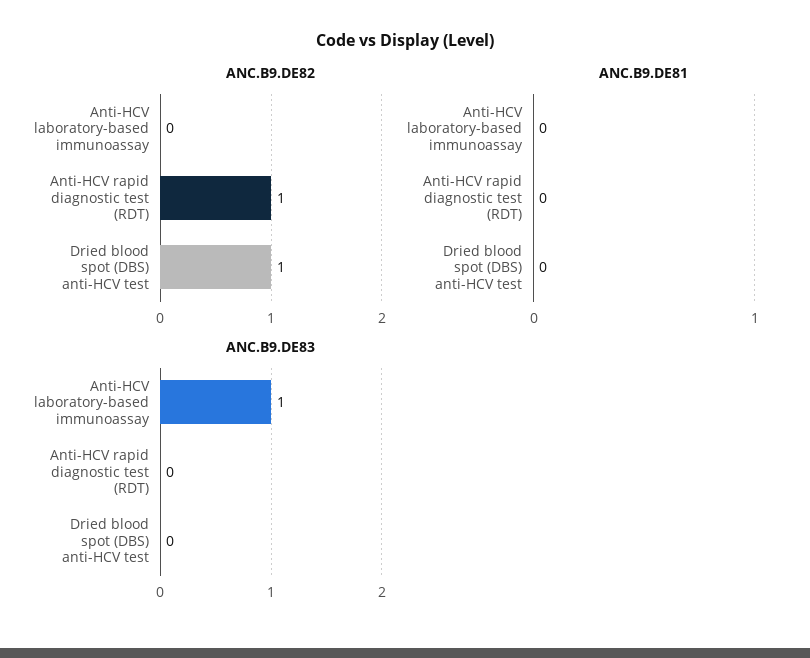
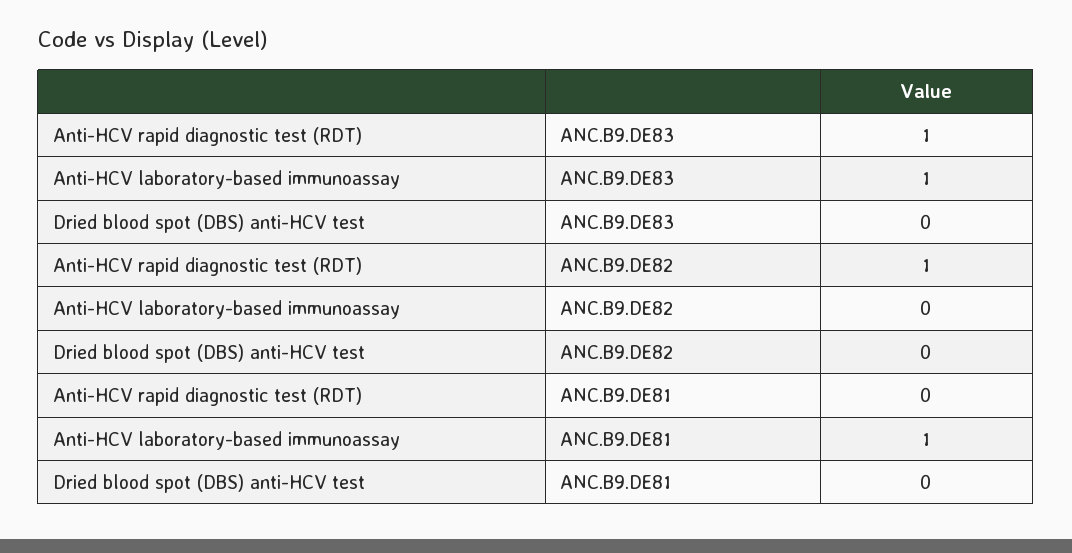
ANC.B9.DE82, Dried blood spot (DBS) anti-HCV test: 1 -> 0
ANC.B9.DE81, Anti-HCV laboratory-based immunoassay: 0 -> 1
ANC.B9.DE83, Anti-HCV rapid diagnostic test (RDT): 0 -> 1

